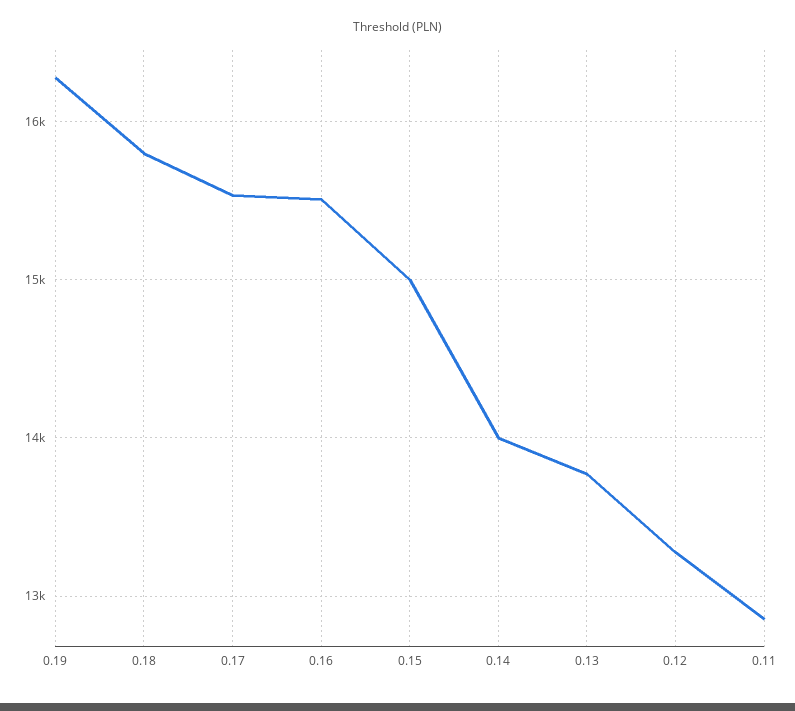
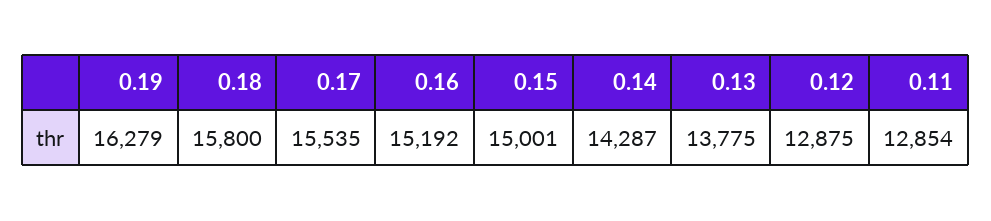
0.16: 15500 -> 15192
0.14: 14000 -> 14287
0.12: 13300 -> 12875

